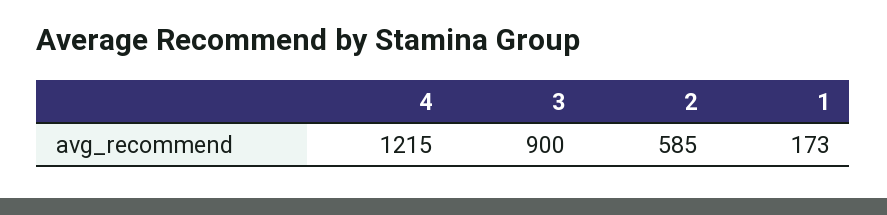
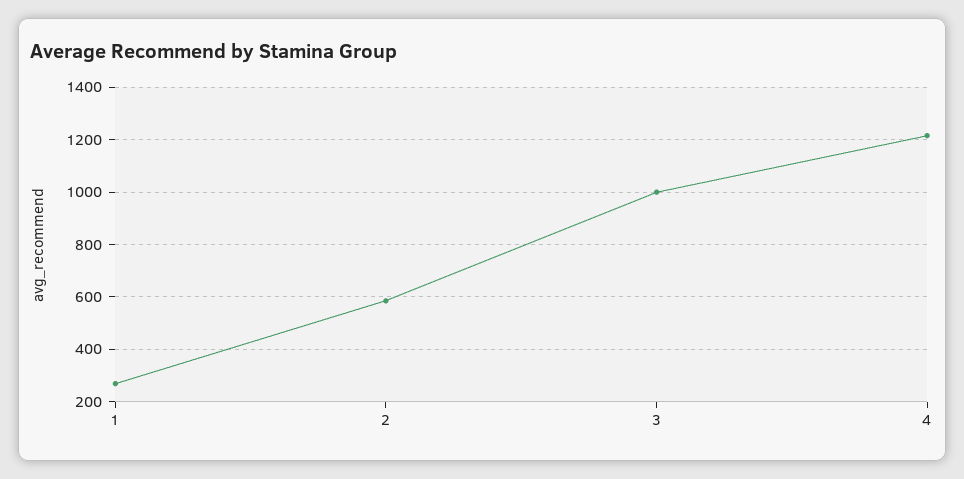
3: 900 -> 1000
1: 173 -> 275

